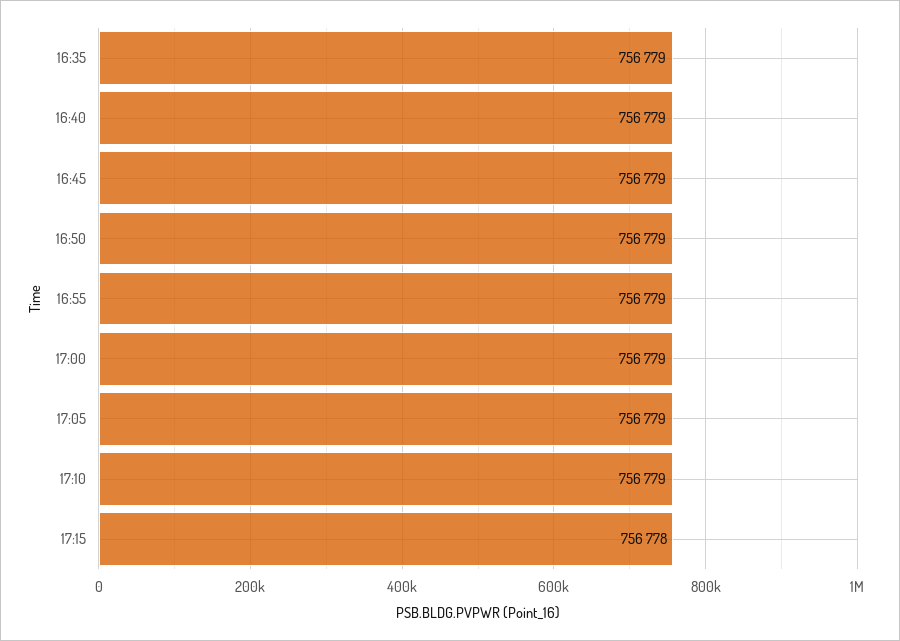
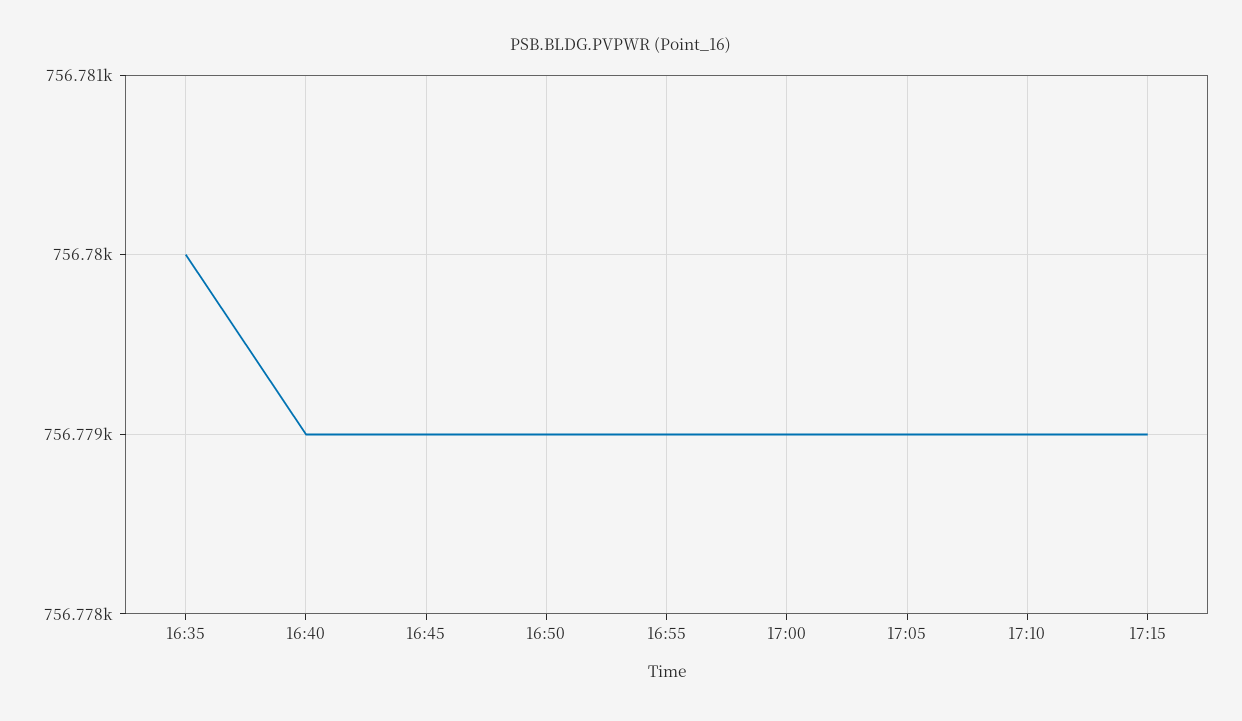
16:35: 756779 -> 756780
17:15: 756778 -> 756779

